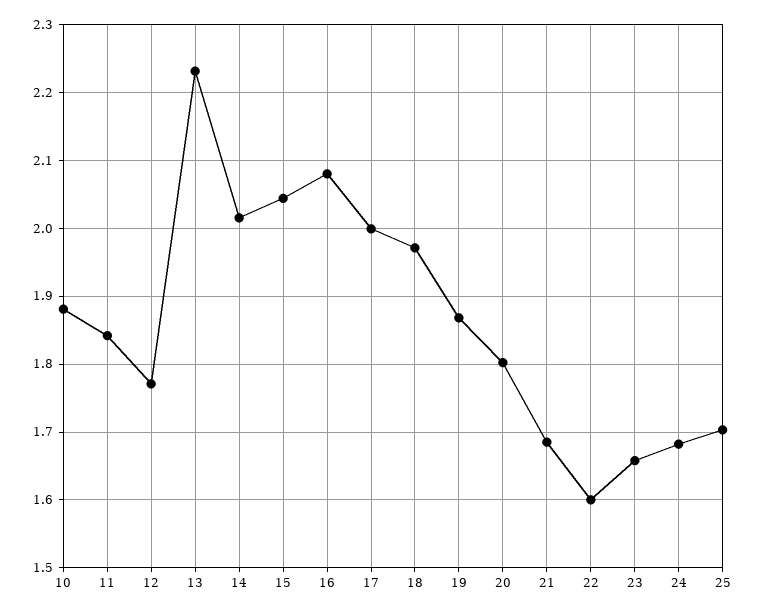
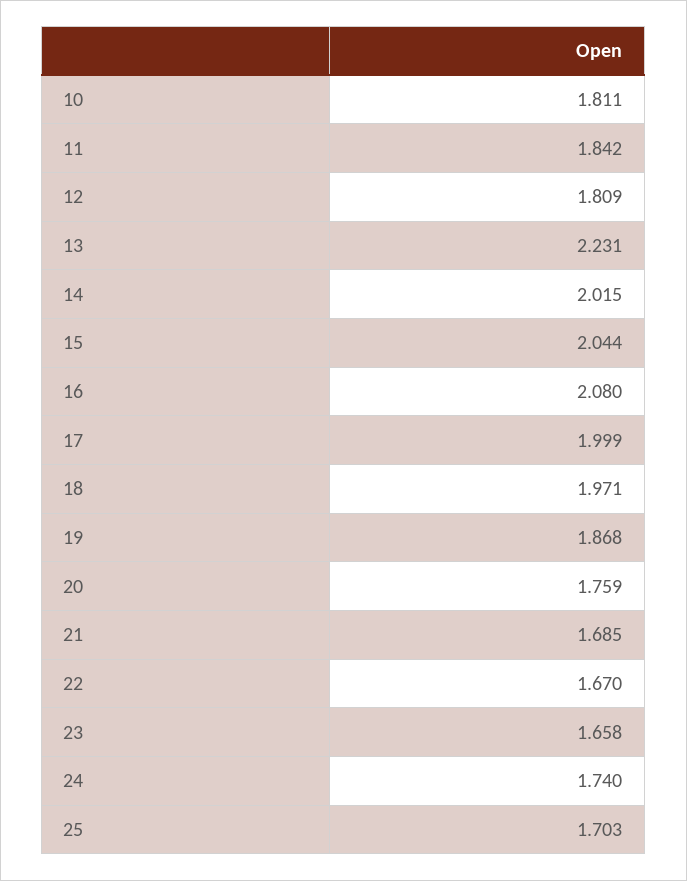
10: 1.88 -> 1.811
12: 1.77 -> 1.809
20: 1.8 -> 1.759
22: 1.6 -> 1.67
24: 1.68 -> 1.74

